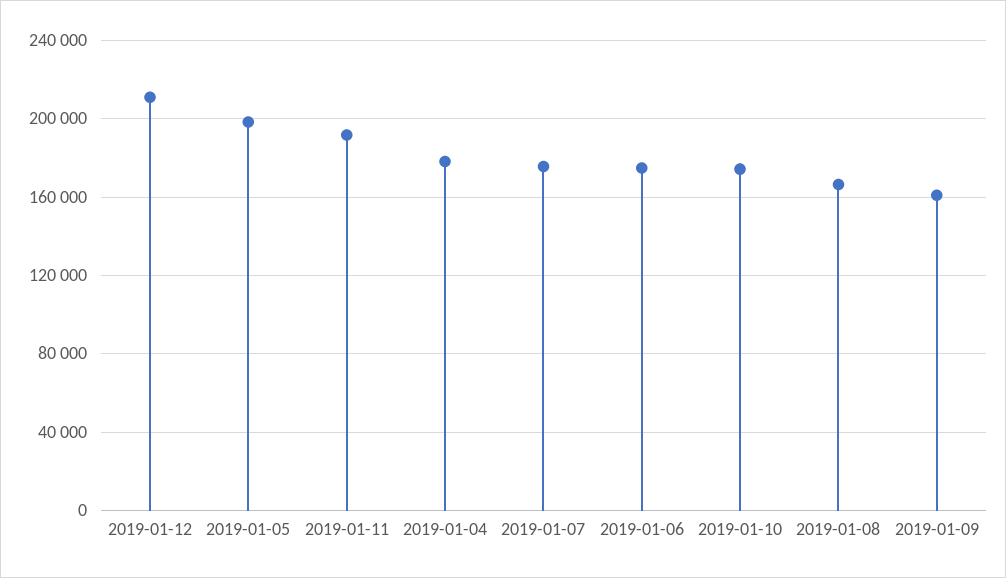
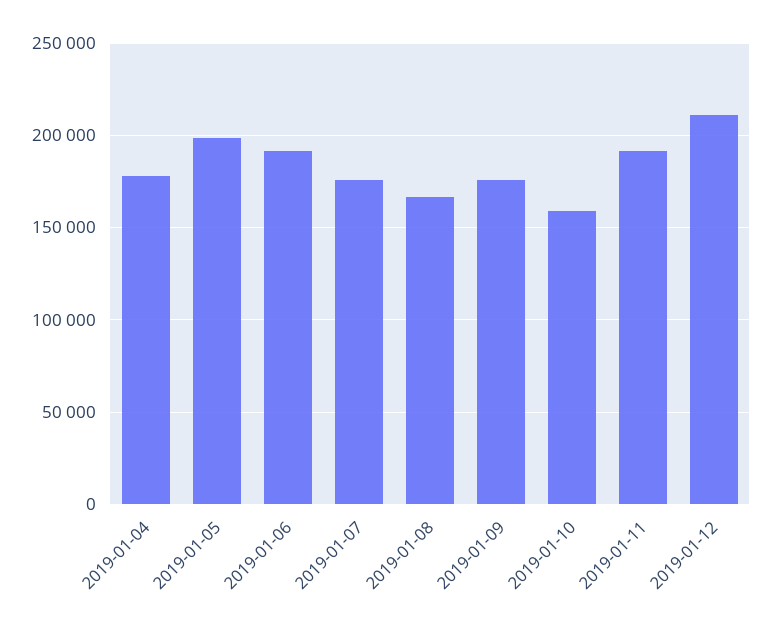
2019-01-06: 175000 -> 190000
2019-01-10: 175000 -> 160000
2019-01-09: 160000 -> 175000

